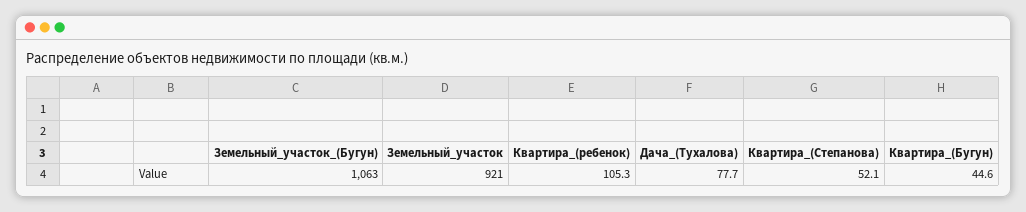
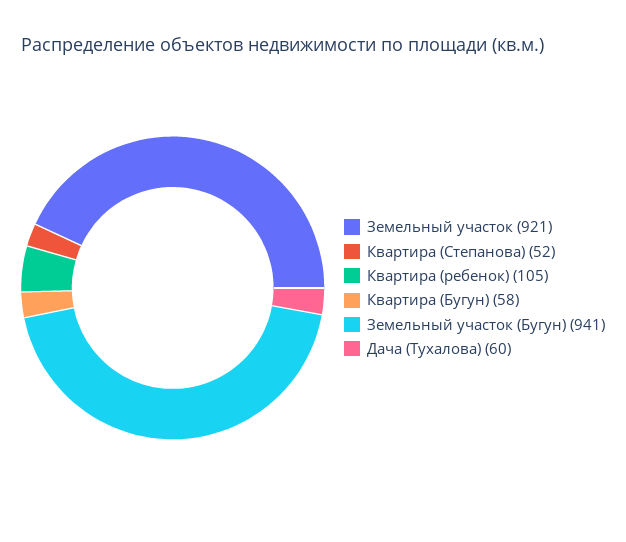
Земельный_участок_(Бугун): 1063 -> 941
Дача_(Тухалова): 77.7 -> 60
Квартира_(Бугун): 44.6 -> 58

